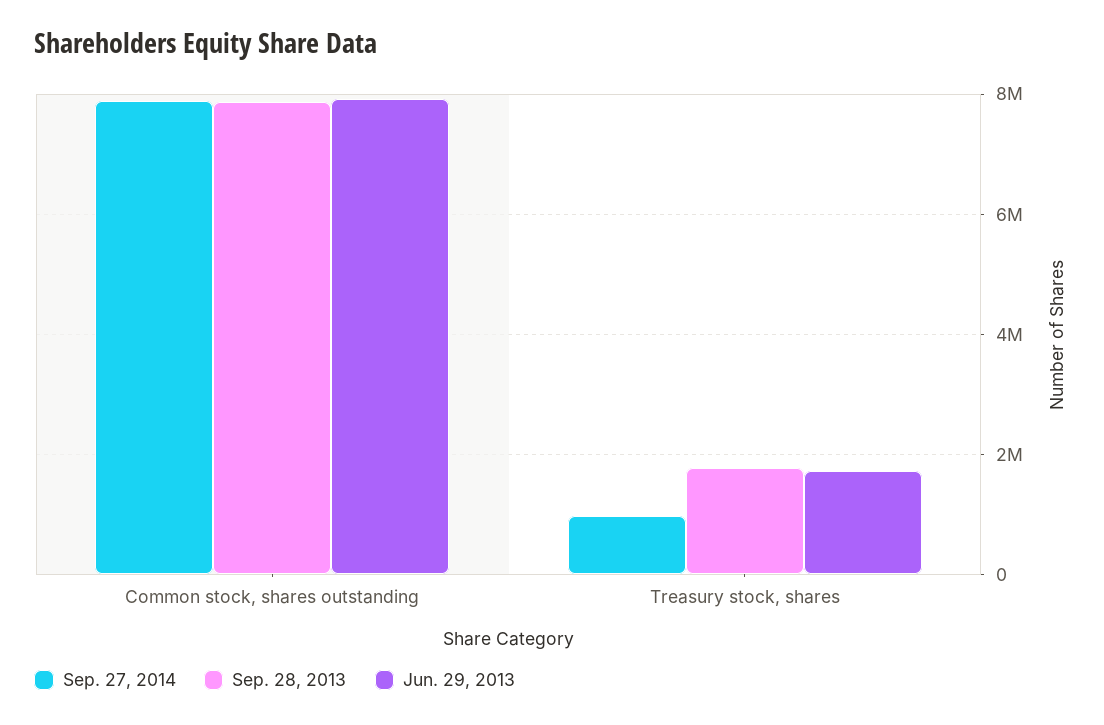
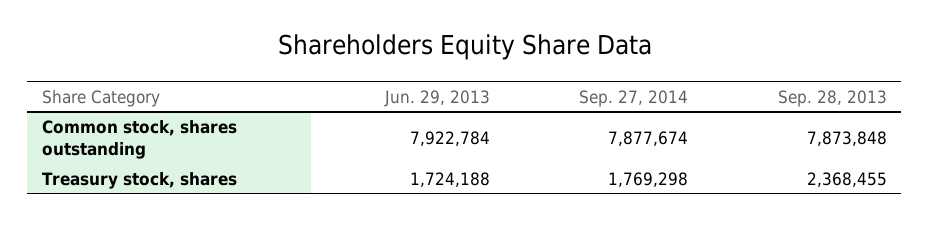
Sep. 27, 2014, Treasury stock, shares: 1000000 -> 1769298
Sep. 28, 2013, Treasury stock, shares: 1800000 -> 2368455

